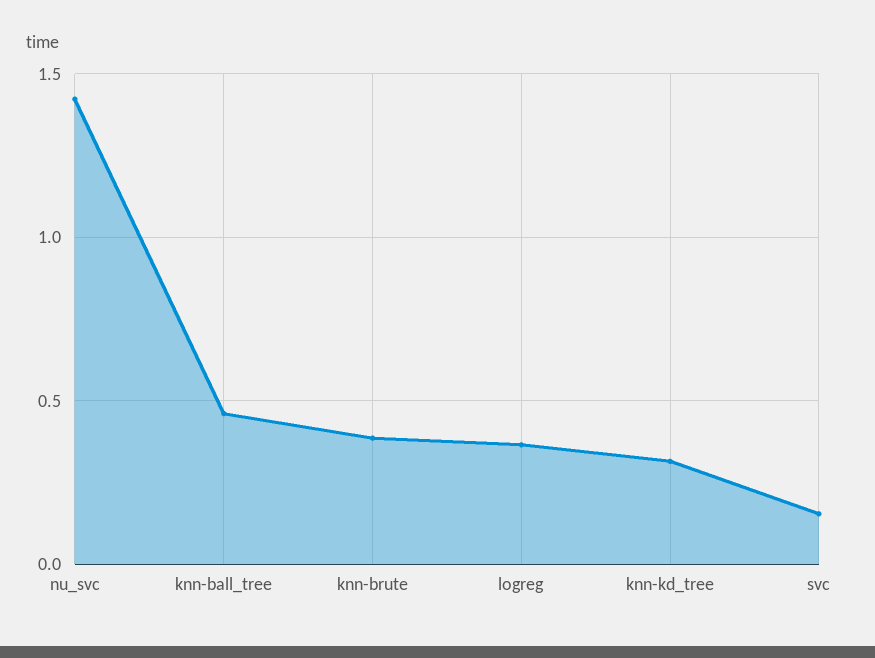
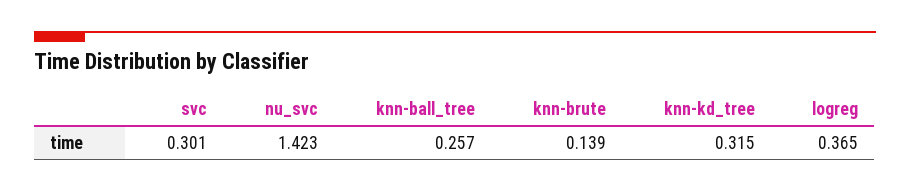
knn-ball_tree: 0.45 -> 0.257
knn-brute: 0.4 -> 0.139
svc: 0.15 -> 0.301

